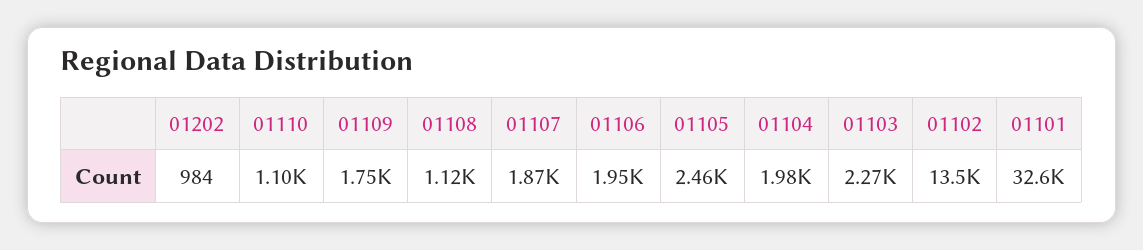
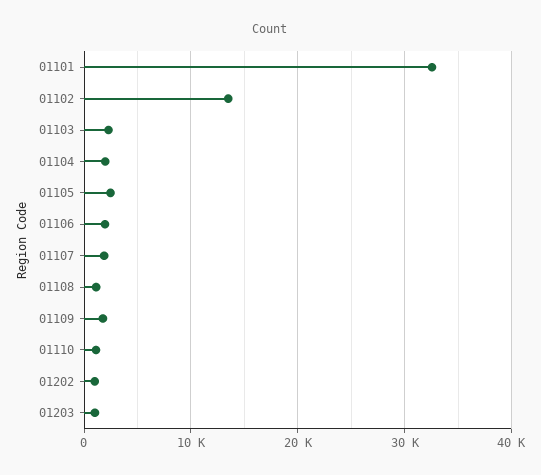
01203: none -> 1000

